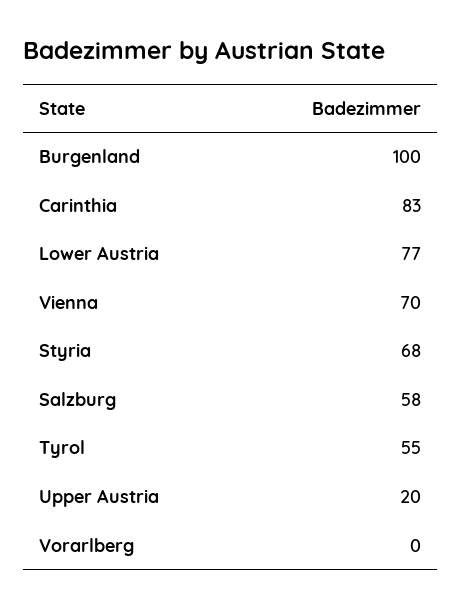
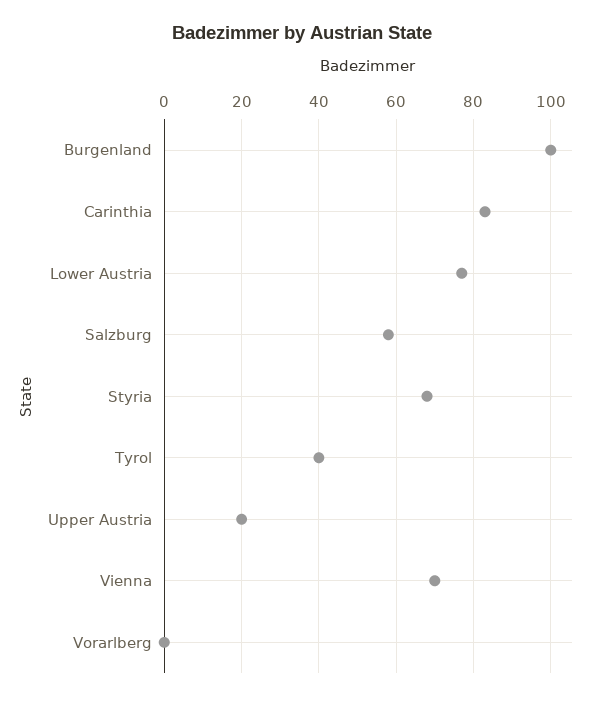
Tyrol: 55 -> 40

